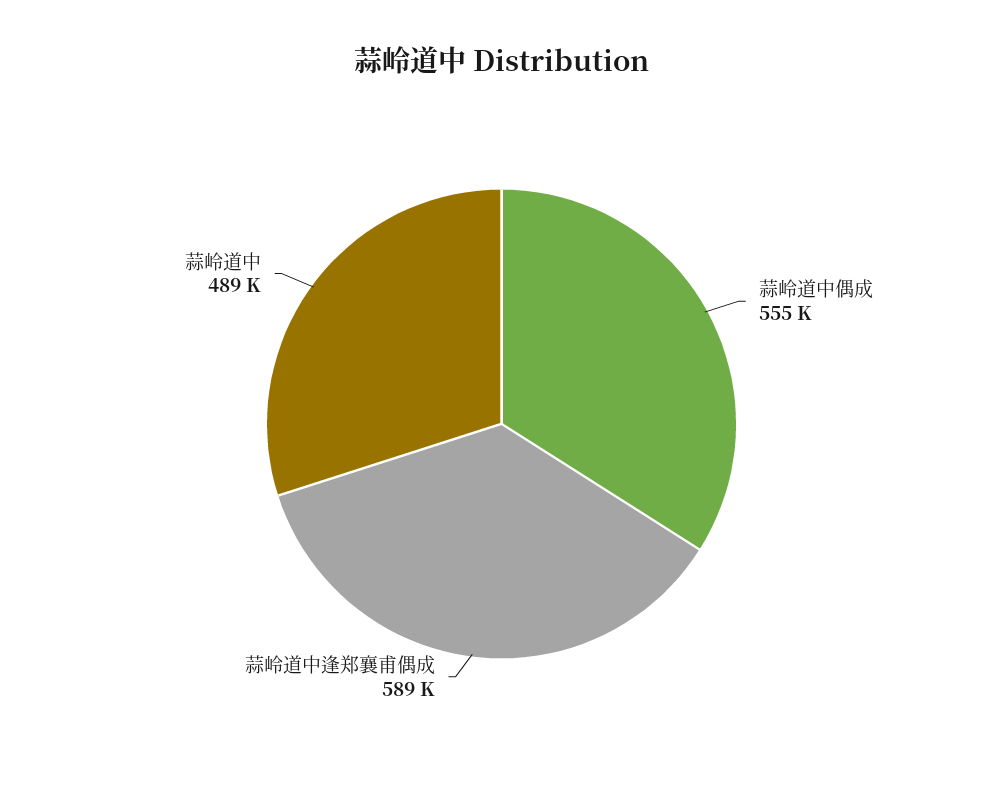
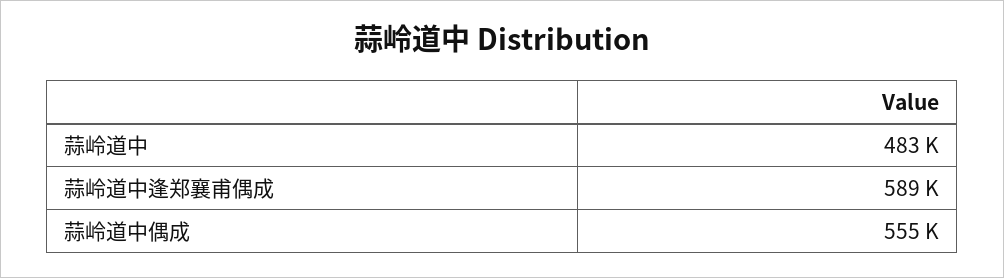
蒜岭道中: 489000 -> 483000

